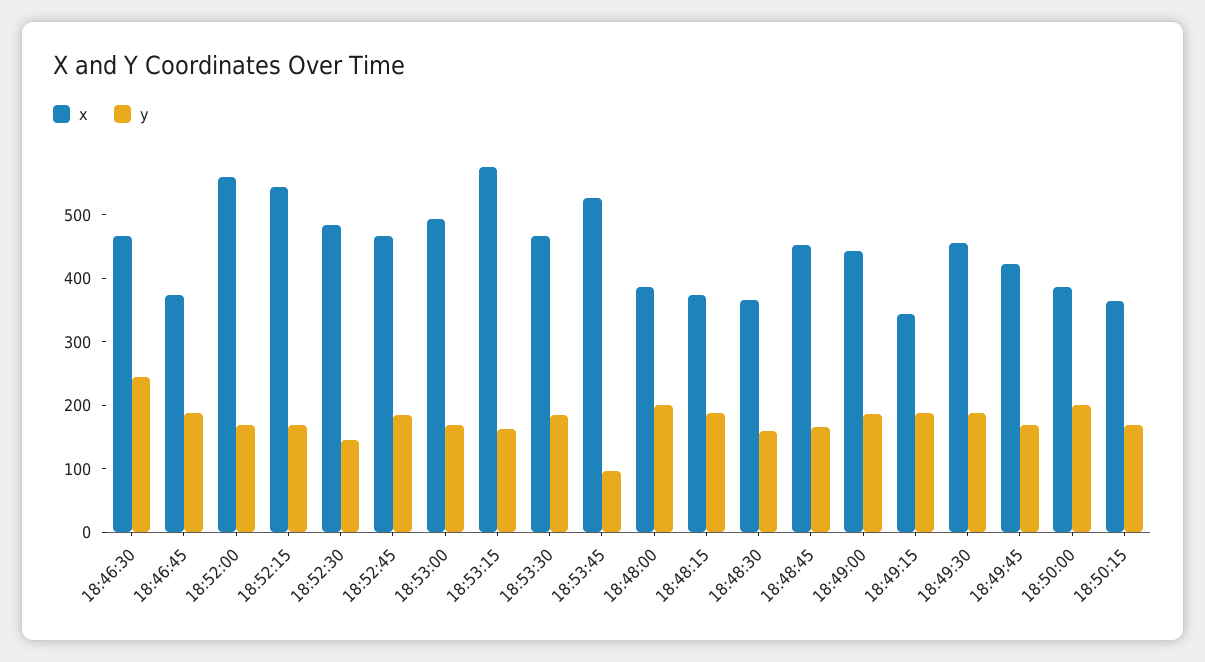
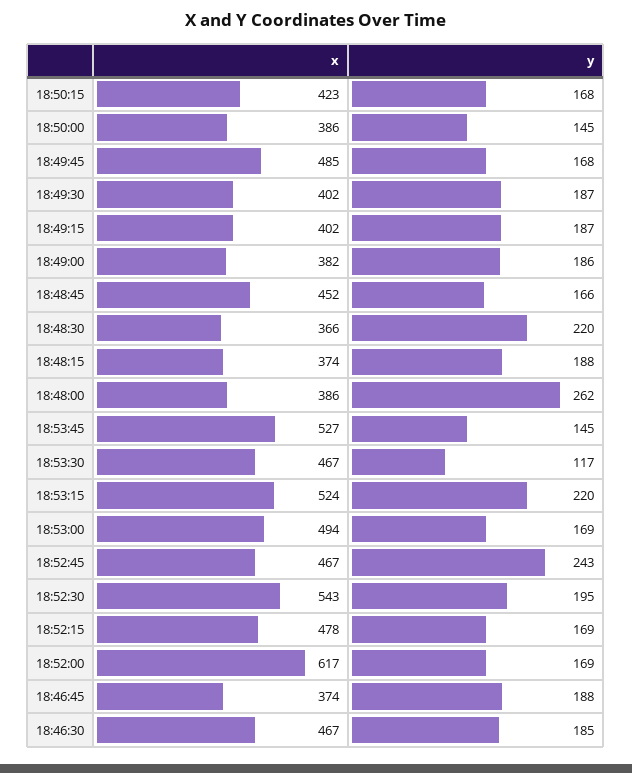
y, 18:46:30: 240 -> 185
x, 18:52:00: 560 -> 617
x, 18:52:15: 540 -> 478
x, 18:52:30: 480 -> 543
y, 18:52:30: 140 -> 195
y, 18:52:45: 180 -> 243
x, 18:53:15: 580 -> 524
y, 18:53:15: 160 -> 220
y, 18:53:30: 180 -> 117
y, 18:53:45: 100 -> 145
y, 18:48:00: 200 -> 262
y, 18:48:30: 160 -> 220
x, 18:49:00: 440 -> 382
x, 18:49:15: 340 -> 402
x, 18:49:30: 460 -> 402
x, 18:49:45: 420 -> 485
y, 18:50:00: 200 -> 145
x, 18:50:15: 360 -> 423

